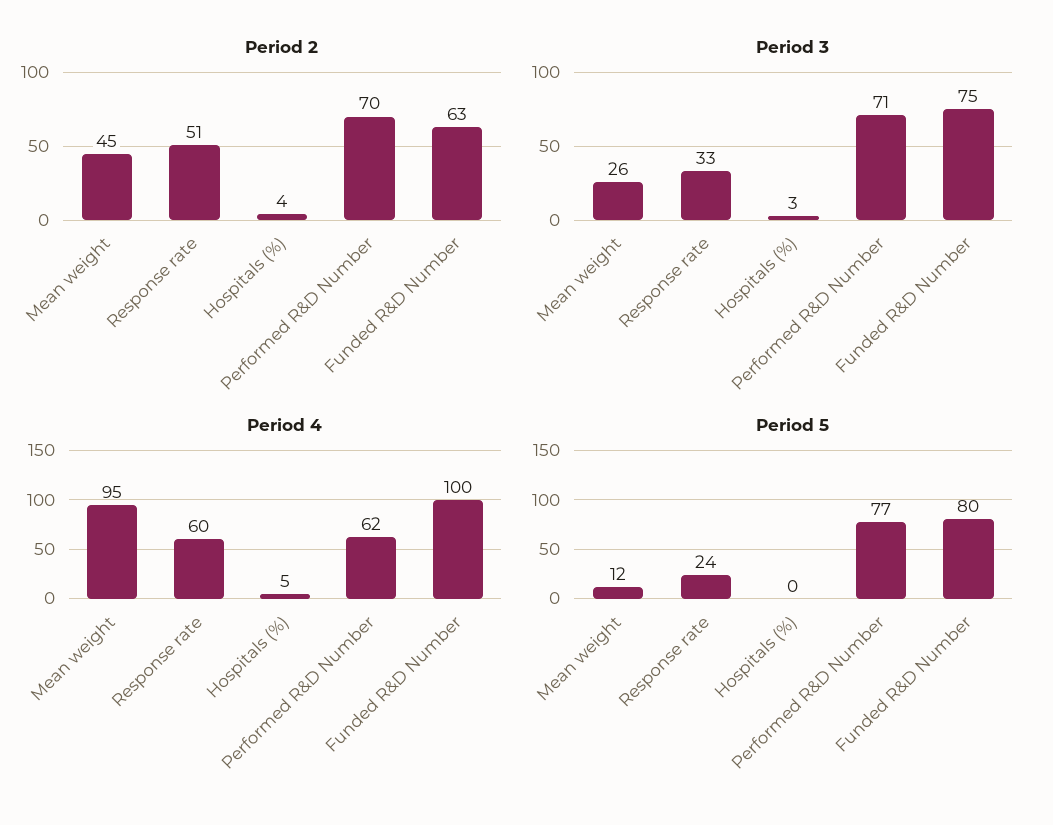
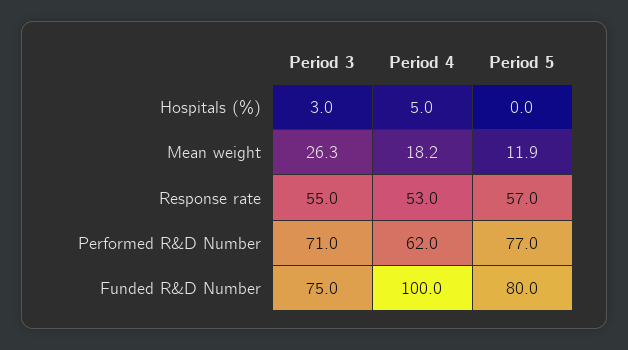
Period 2, Mean weight: 45 -> none
Period 2, Response rate: 51 -> none
Period 2, Hospitals (%): 4 -> none
Period 2, Performed R&D Number: 70 -> none
Period 2, Funded R&D Number: 63 -> none
Period 3, Response rate: 33 -> 55
Period 4, Mean weight: 95 -> 18.2
Period 4, Response rate: 60 -> 53
Period 5, Response rate: 24 -> 57

